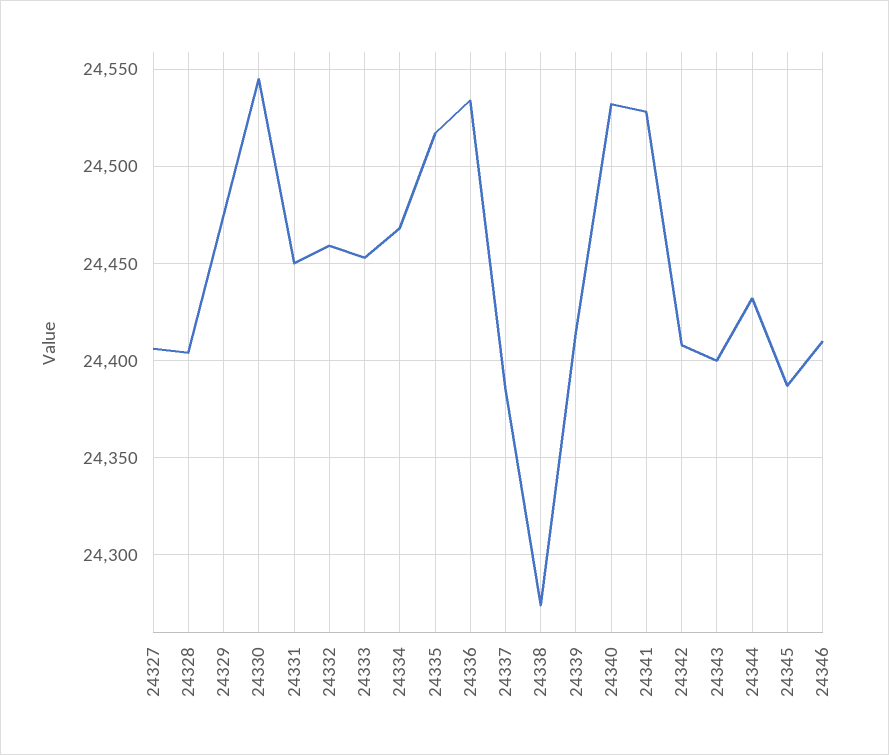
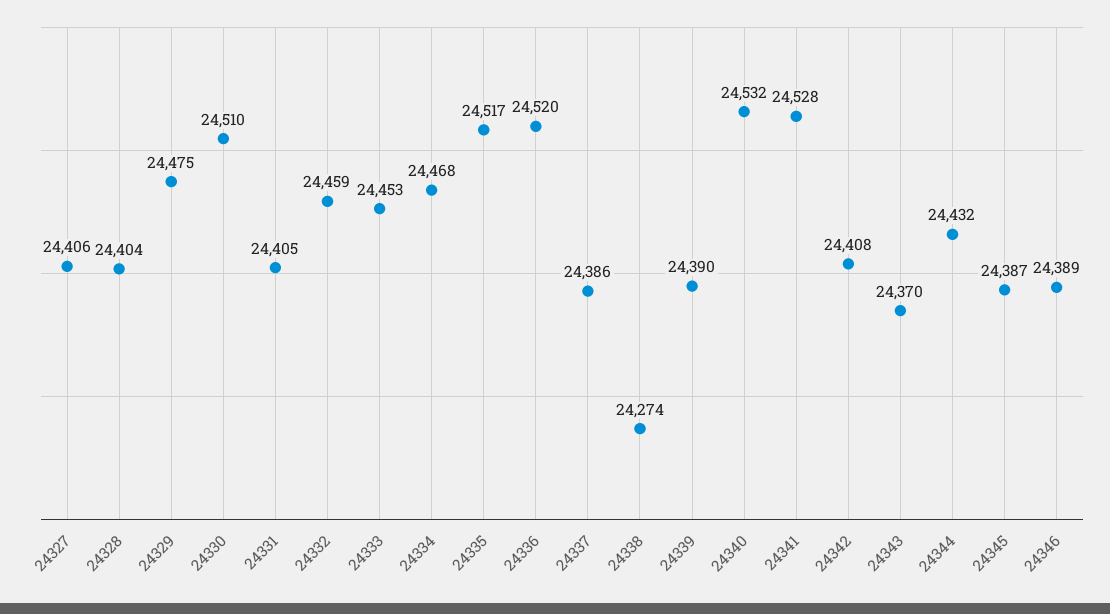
24330: 24545 -> 24510
24331: 24450 -> 24405
24336: 24535 -> 24520
24339: 24415 -> 24390
24343: 24400 -> 24370
24346: 24410 -> 24389

